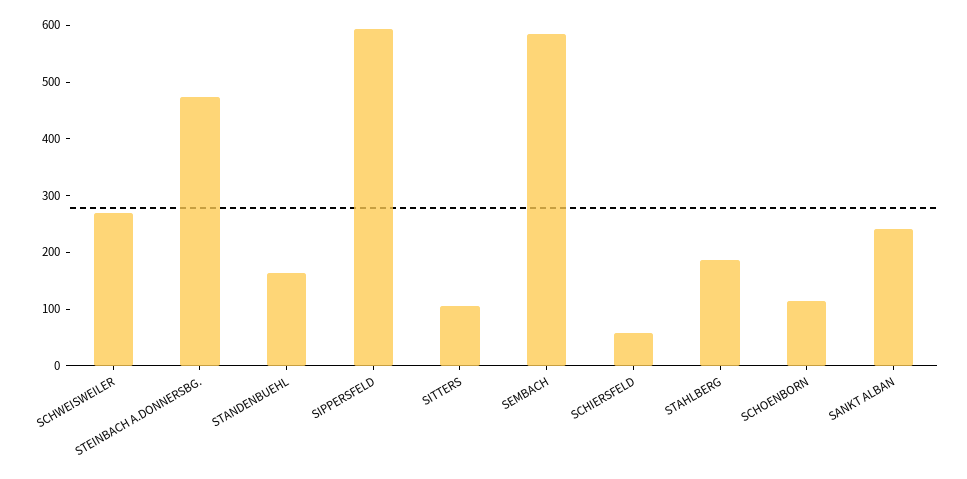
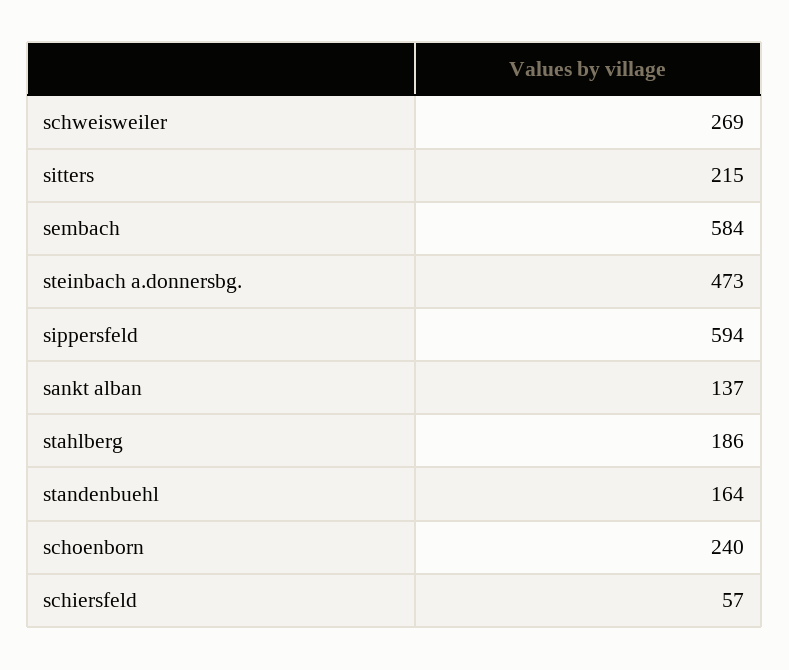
SITTERS: 100 -> 215
SCHOENBORN: 120 -> 240
SANKT ALBAN: 240 -> 137

